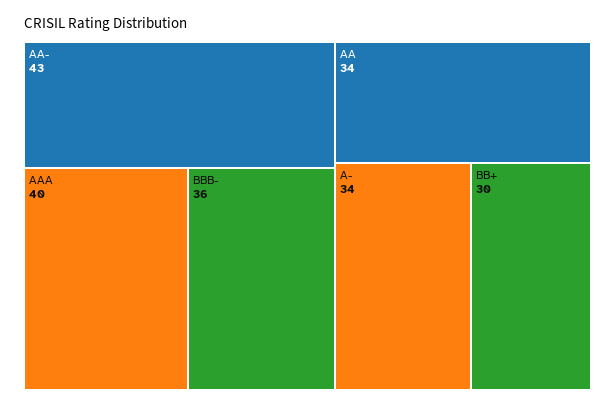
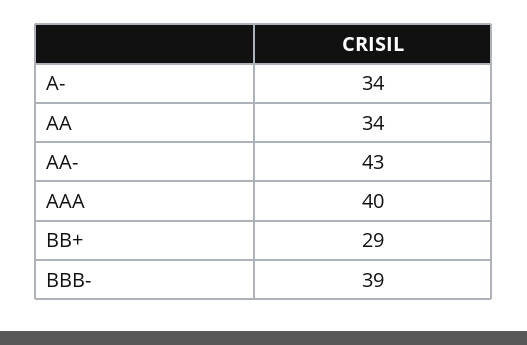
BBB-: 36 -> 39
BB+: 30 -> 29

